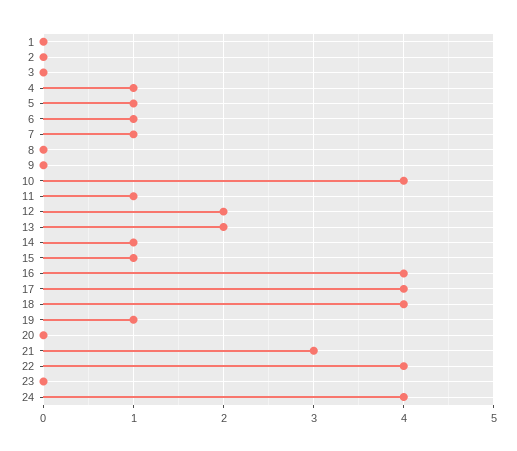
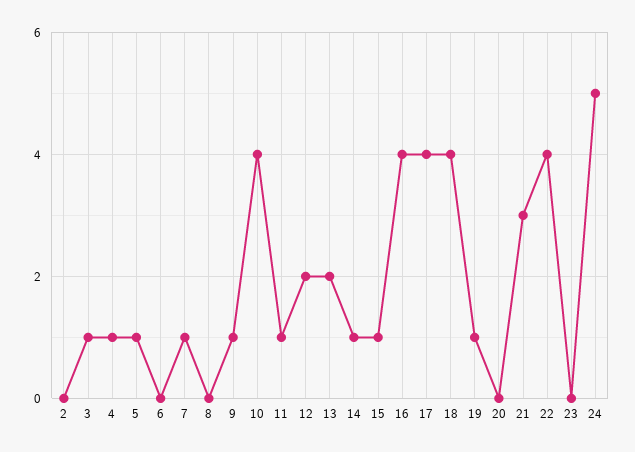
1: 0 -> none
3: 0 -> 1
6: 1 -> 0
9: 0 -> 1
24: 4 -> 5

